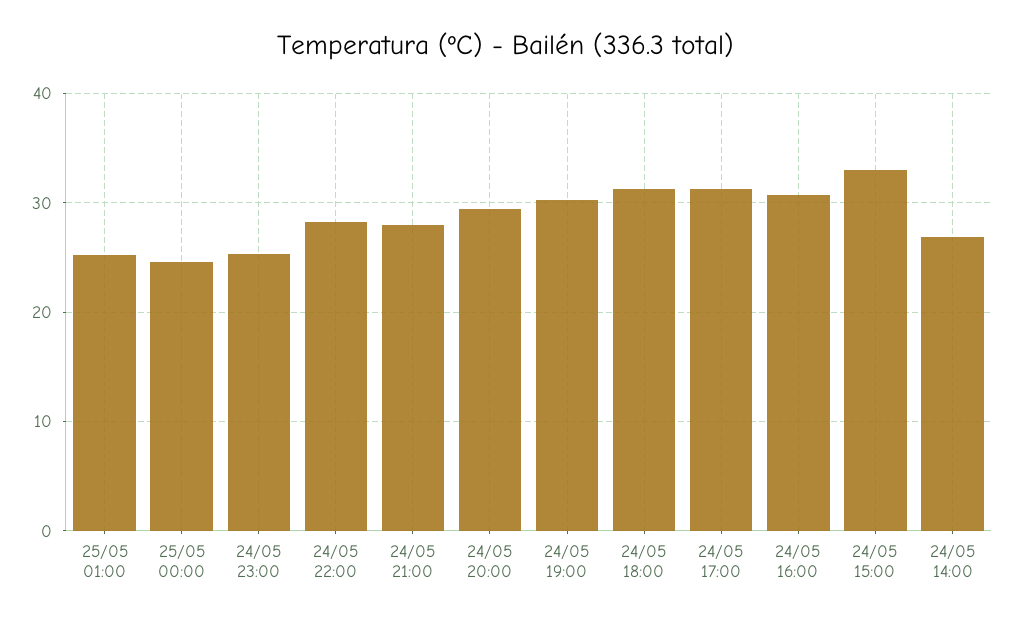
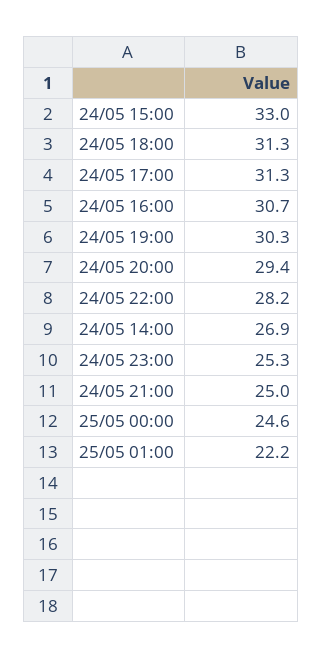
25/05 01:00: 25 -> 22.2
24/05 21:00: 28 -> 25

